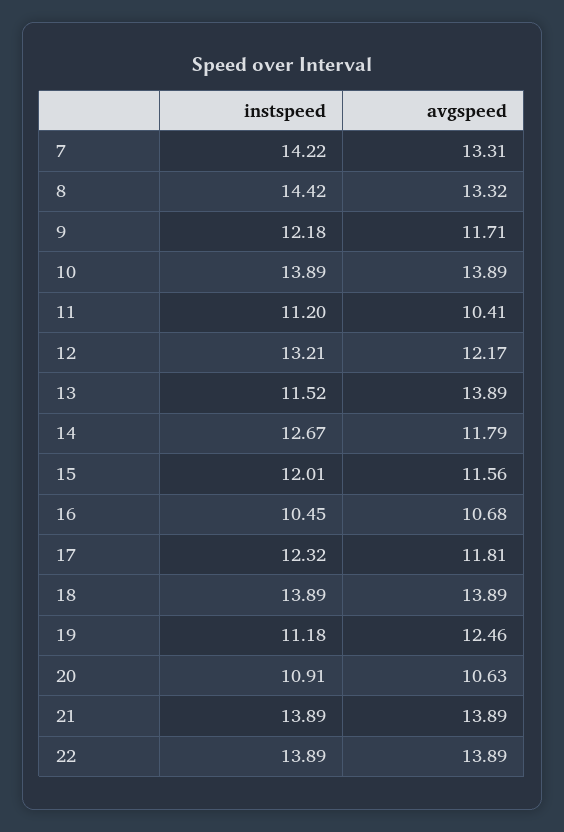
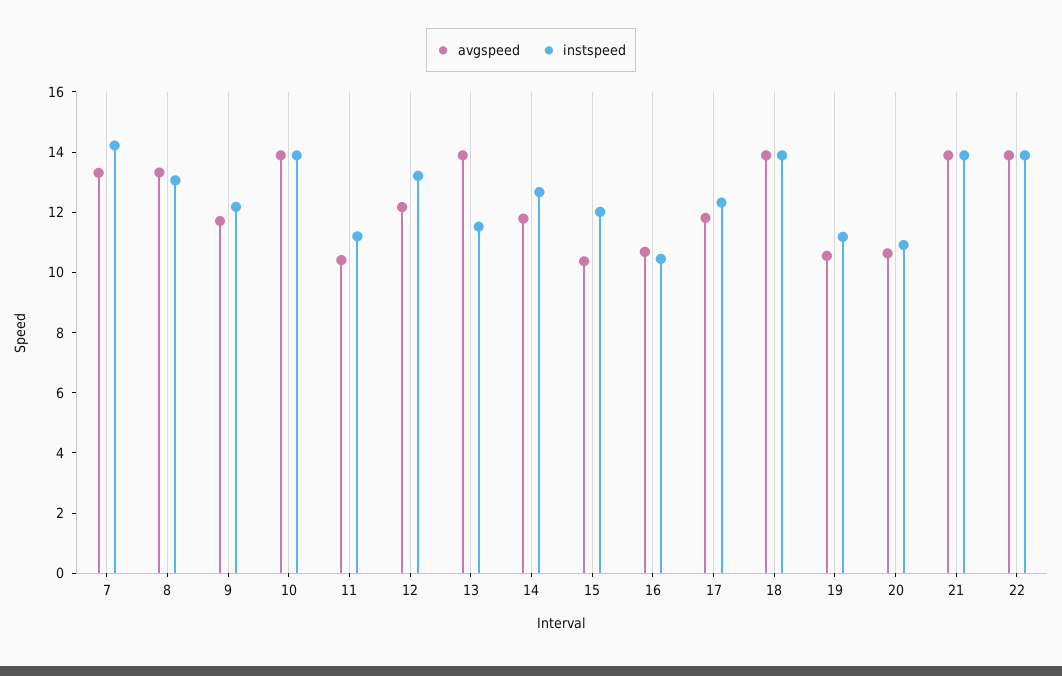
instspeed, 8: 14.42 -> 13
avgspeed, 15: 11.56 -> 10.5
avgspeed, 19: 12.46 -> 10.5

